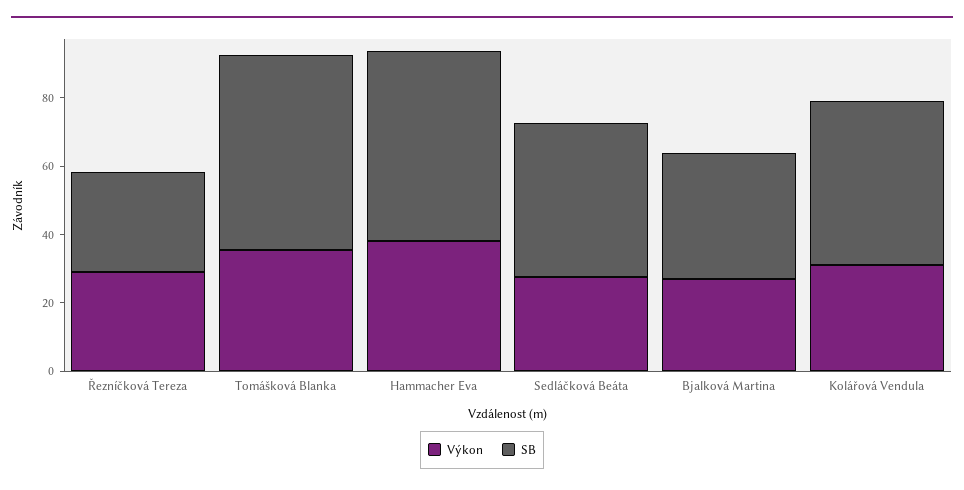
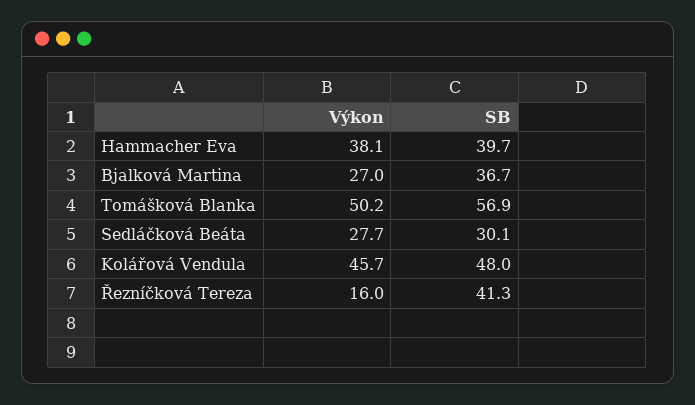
Výkon, Řezníčková Tereza: 30 -> 16
SB, Řezníčková Tereza: 30 -> 41.3
Výkon, Tomášková Blanka: 35 -> 50.2
SB, Hammacher Eva: 55 -> 39.7
SB, Sedláčková Beáta: 45 -> 30.1
Výkon, Kolářová Vendula: 30 -> 45.7

